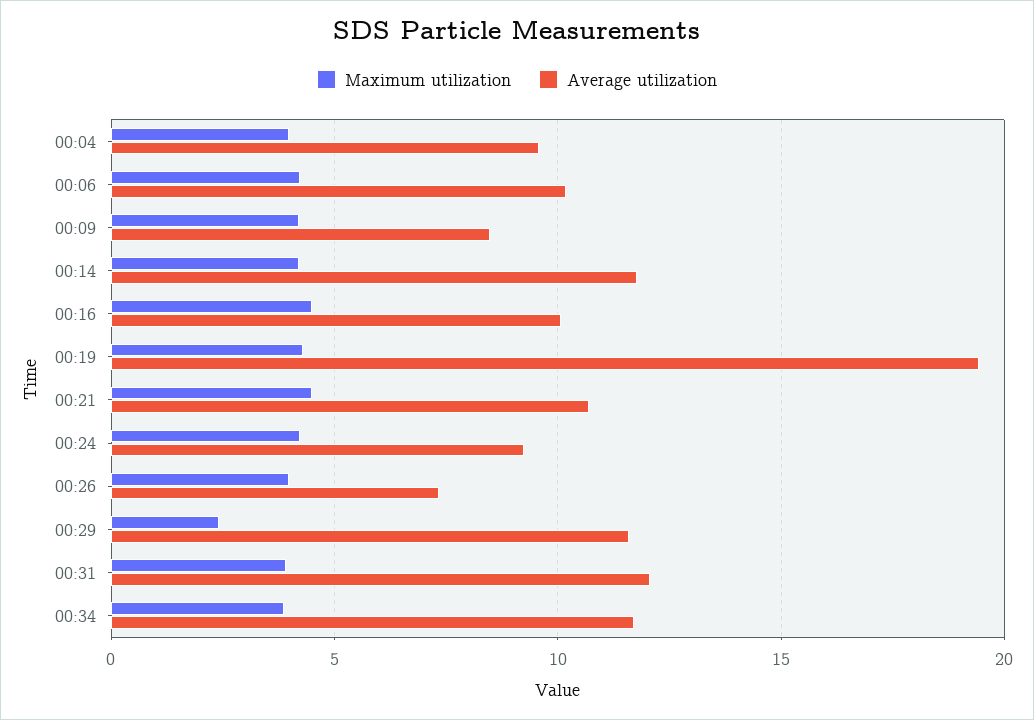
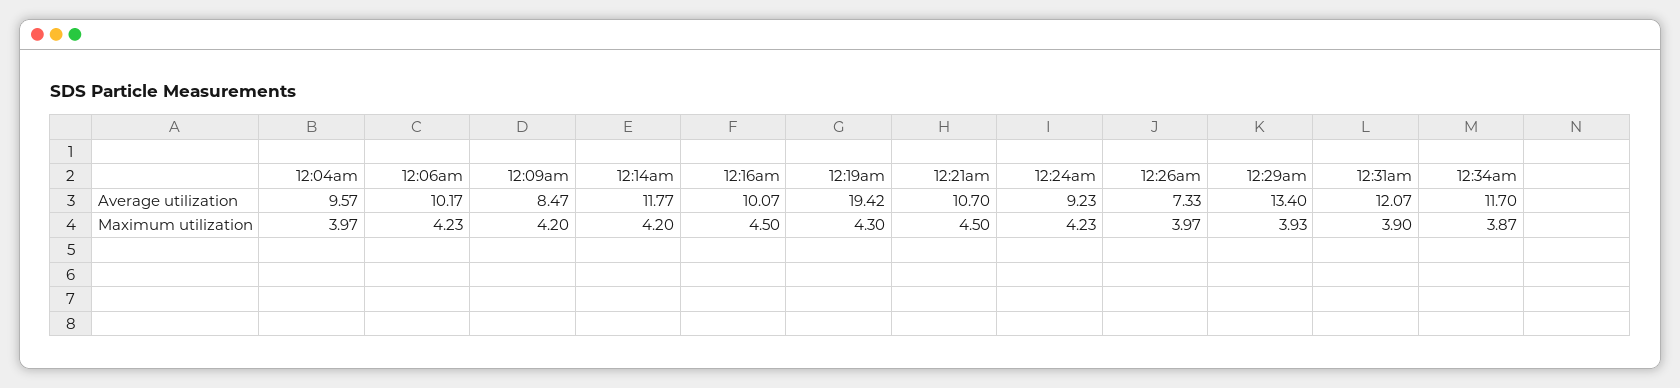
Maximum utilization, 00:29: 2.5 -> 3.93
Average utilization, 00:29: 11.5 -> 13.4

